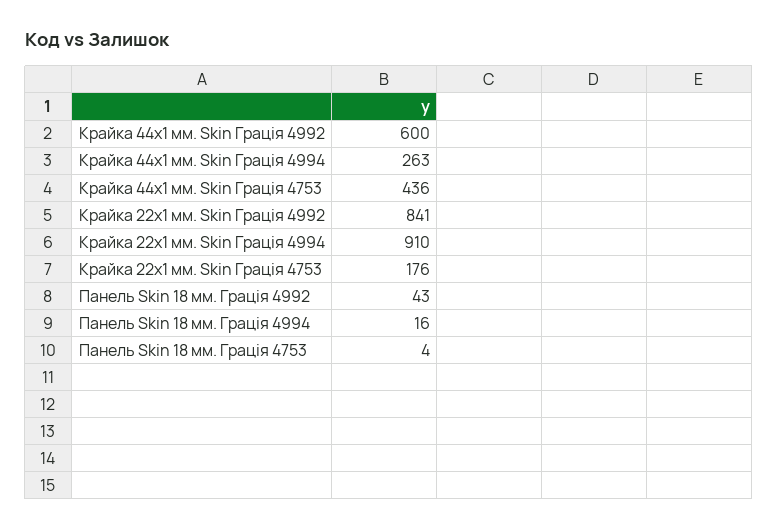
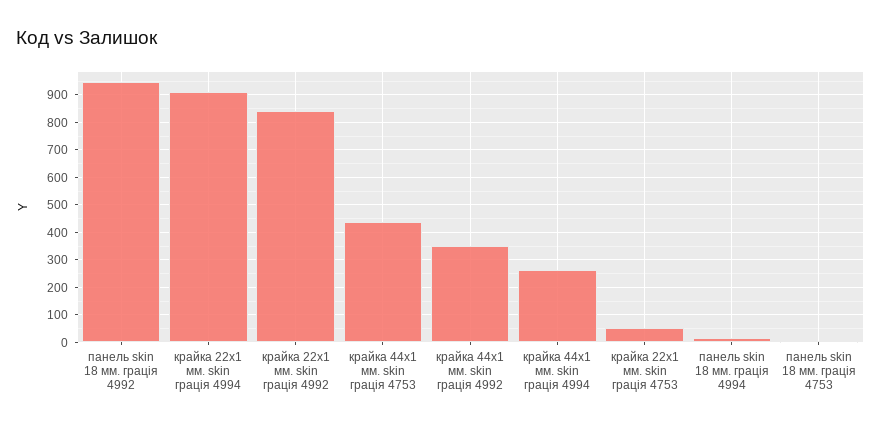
Крайка 44x1 мм. Skin Грація 4992: 600 -> 350
Крайка 22x1 мм. Skin Грація 4753: 176 -> 50
Панель Skin 18 мм. Грація 4992: 43 -> 950

